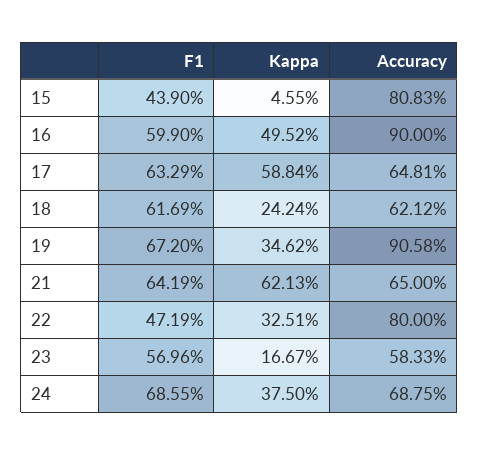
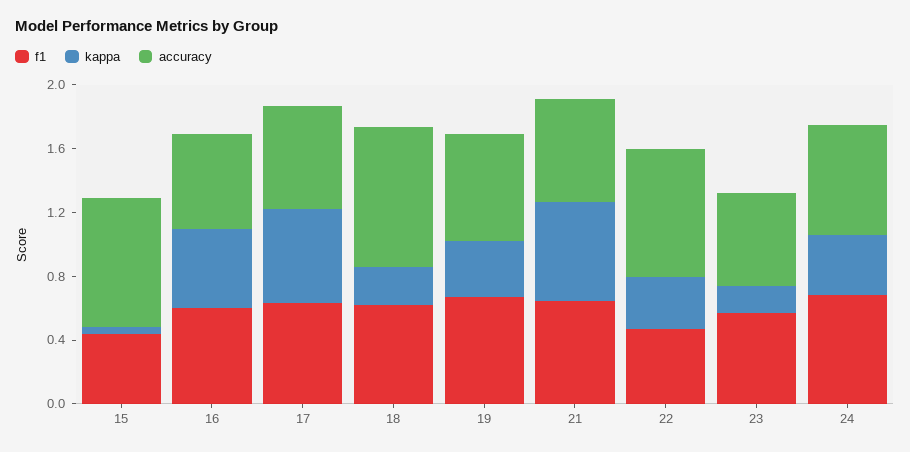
Accuracy, 16: 0.9 -> 0.6
Accuracy, 18: 0.6212 -> 0.9
Accuracy, 19: 0.9058 -> 0.7

